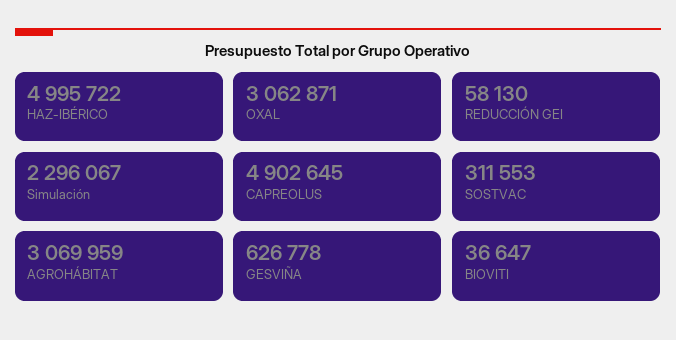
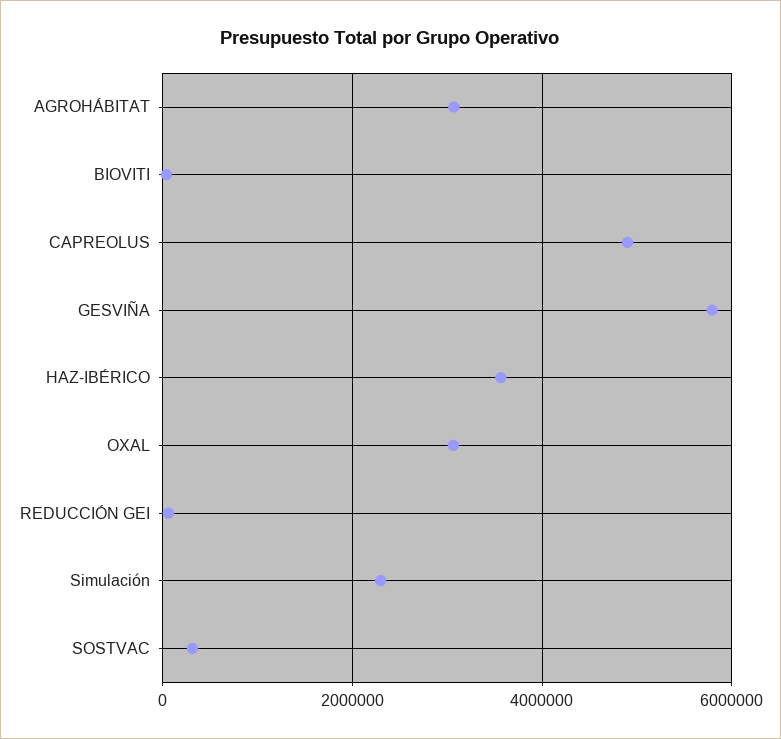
HAZ-IBÉRICO: 4995722 -> 3600000
GESVIÑA: 626778 -> 5800000

